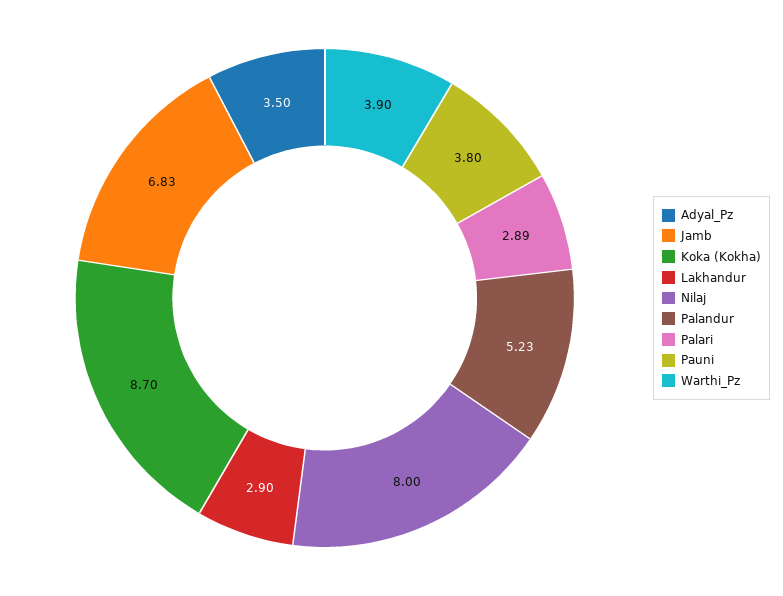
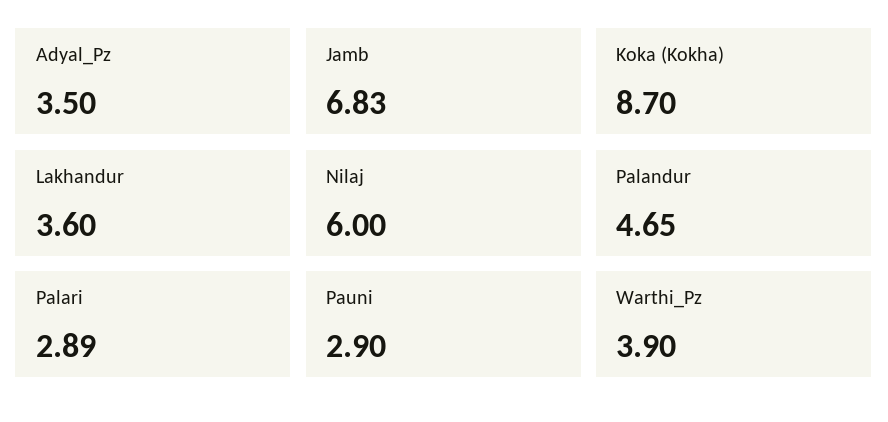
Lakhandur: 2.9 -> 3.6
Nilaj: 8 -> 6
Palandur: 5.23 -> 4.65
Pauni: 3.8 -> 2.9

